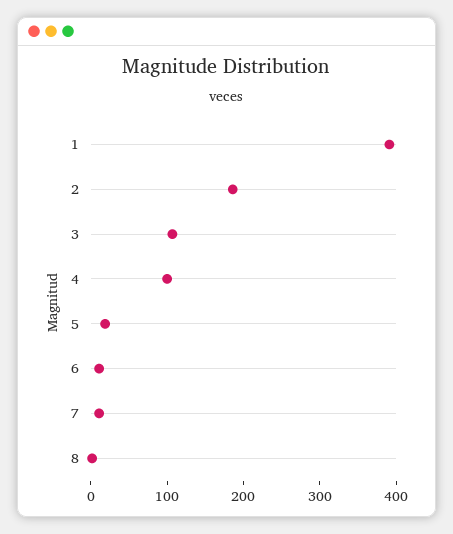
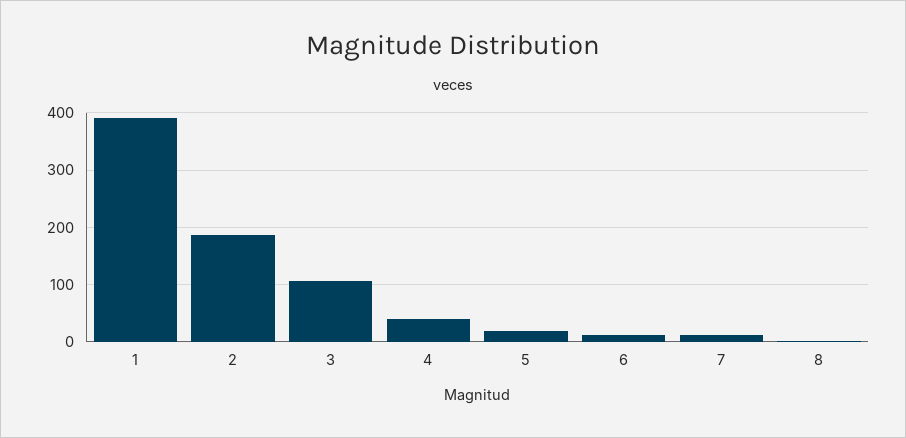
4: 100 -> 40

